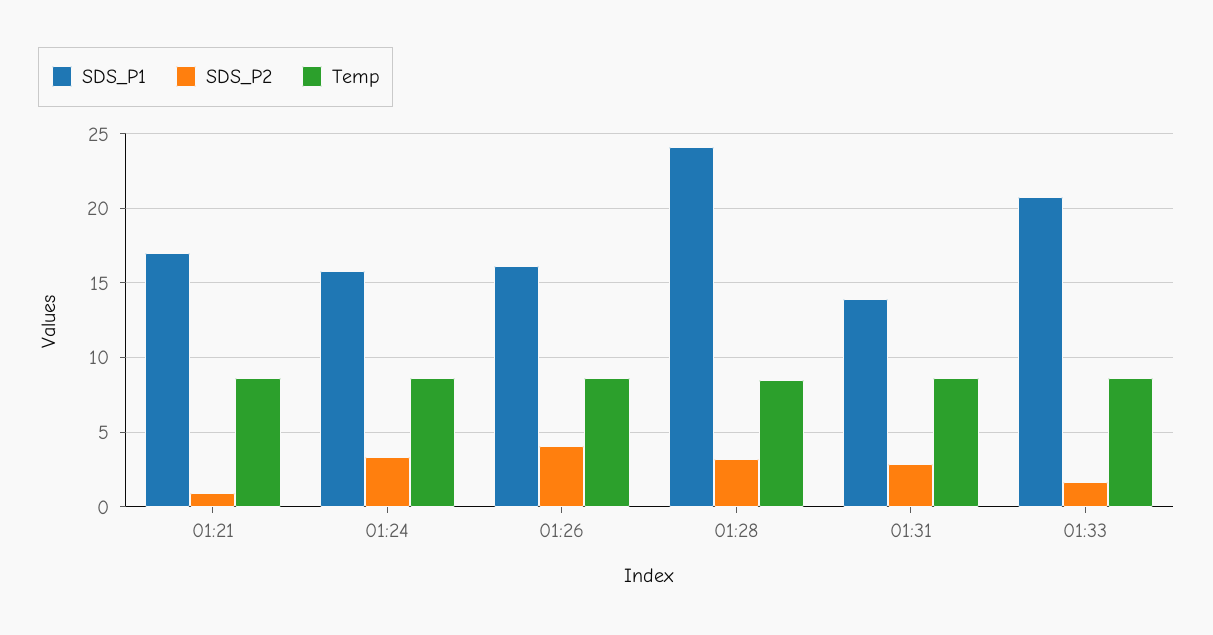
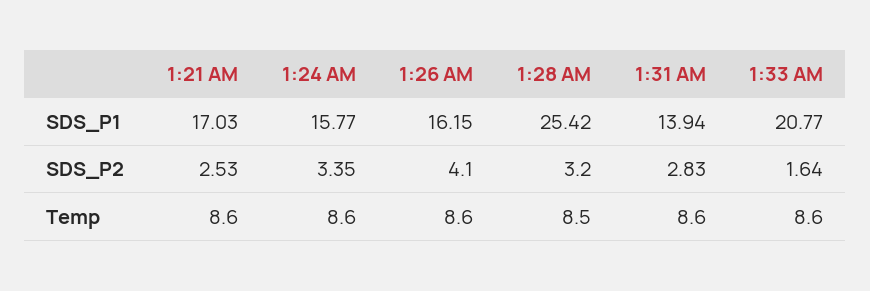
SDS_P2, 01:21: 1 -> 2.53
SDS_P1, 01:28: 24 -> 25.42

